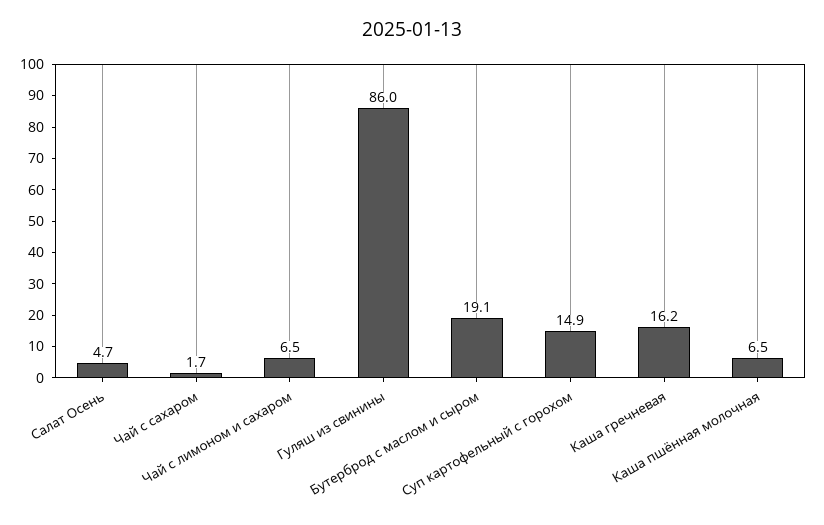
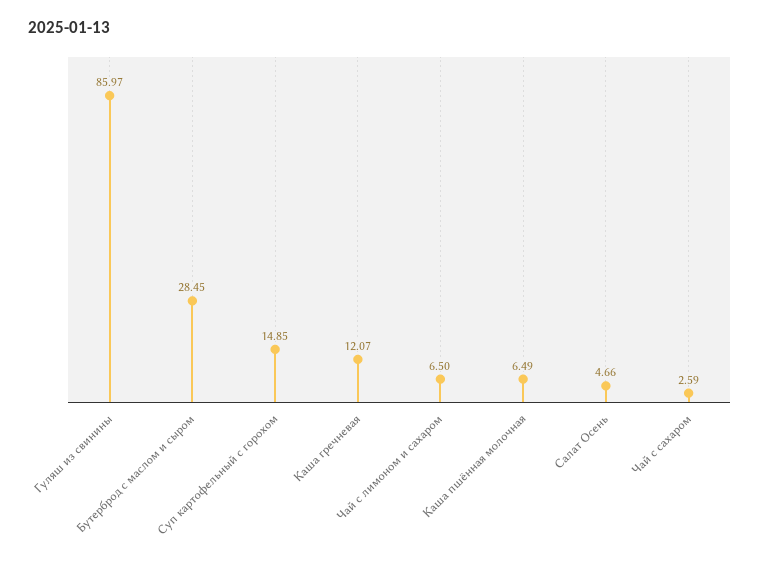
Чай с сахаром: 1.7 -> 2.59
Бутерброд с маслом и сыром: 19.1 -> 28.45
Каша гречневая: 16.2 -> 12.07

